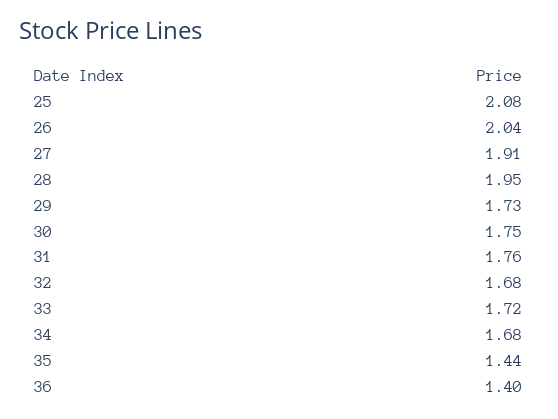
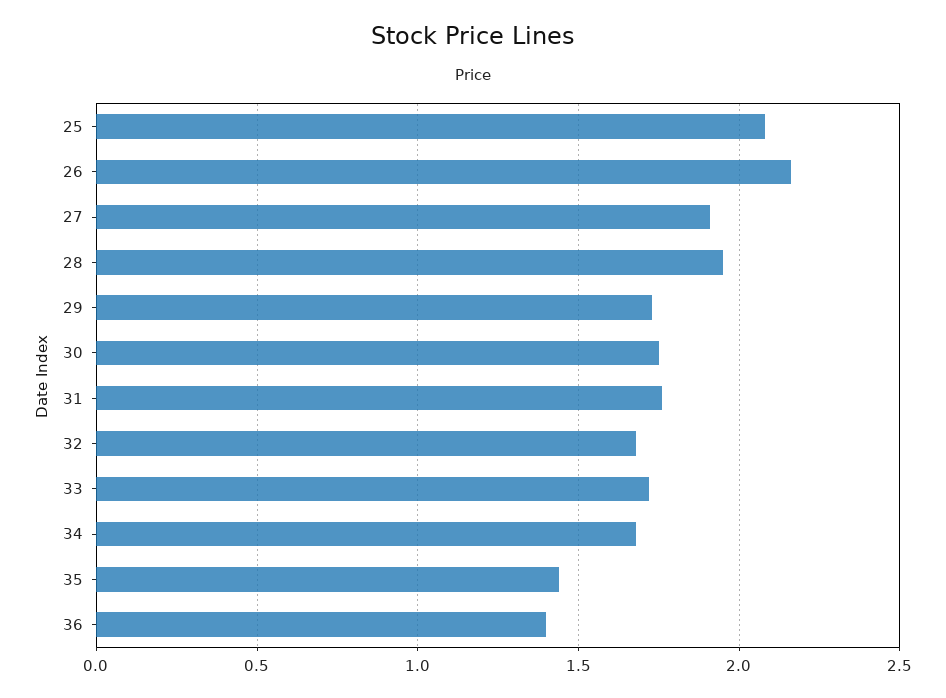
26: 2.04 -> 2.15

